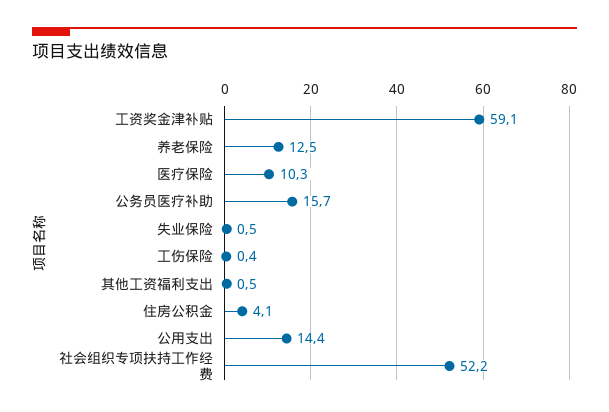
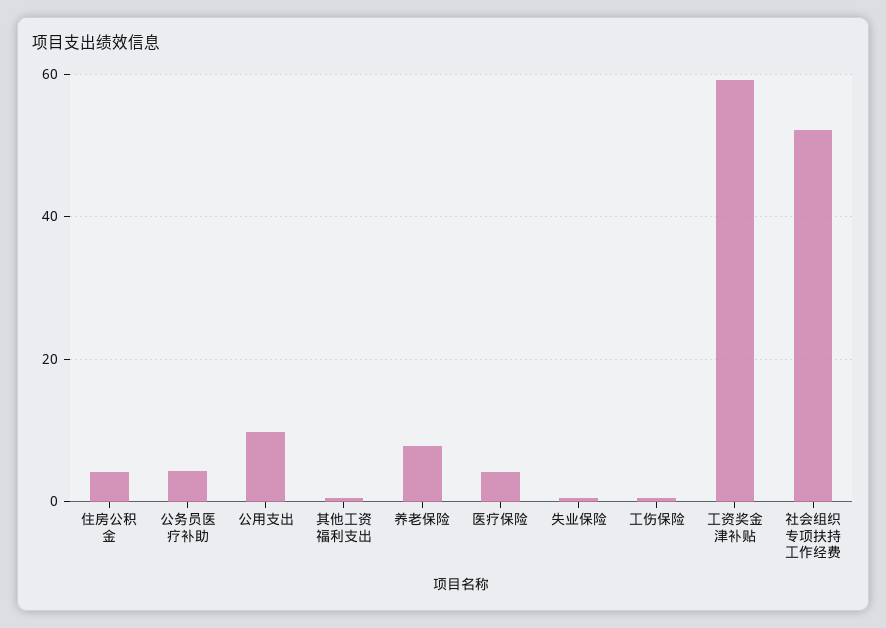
养老保险: 12.5 -> 8
医疗保险: 10.3 -> 4
公务员医疗补助: 15.7 -> 4
公用支出: 14.4 -> 10

